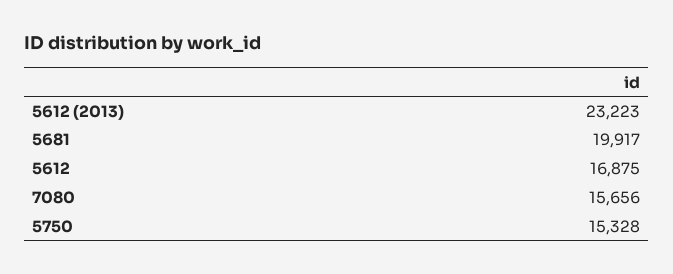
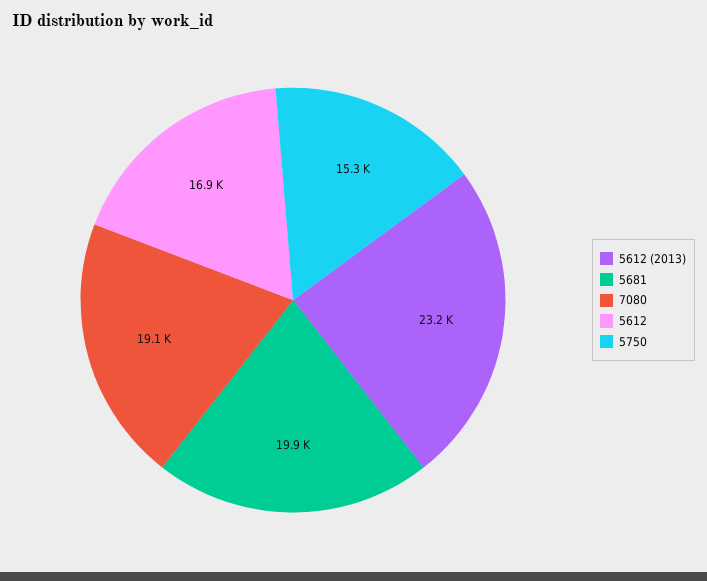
7080: 15656 -> 19100

